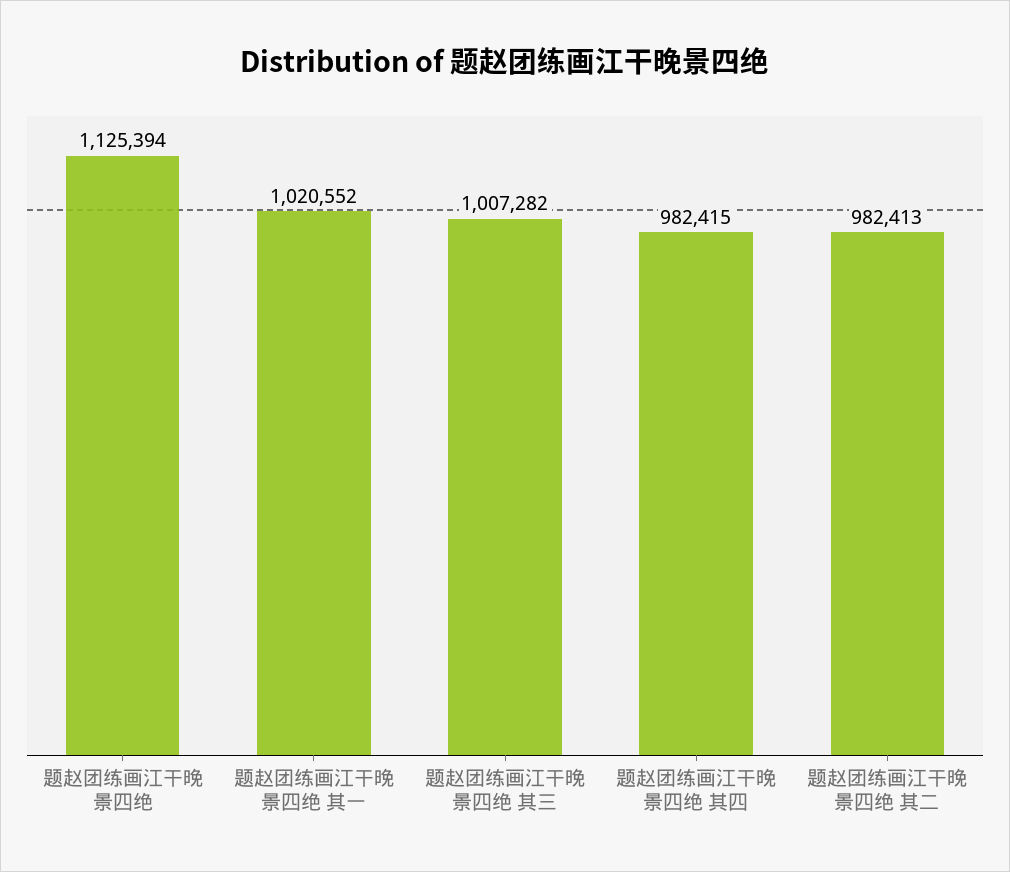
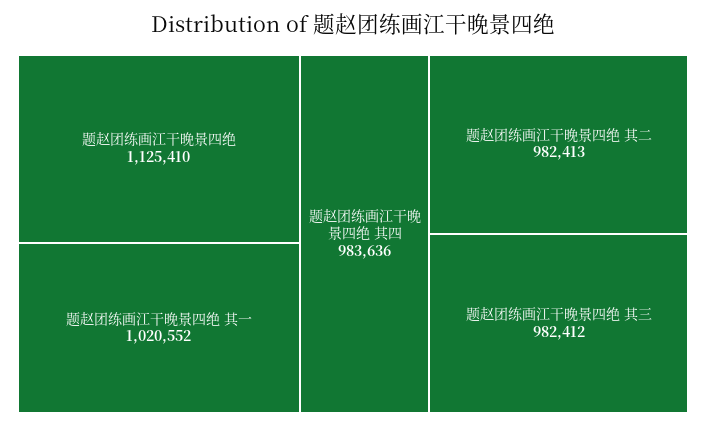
题赵团练画江干晚景四绝: 1125394 -> 1125410
题赵团练画江干晚景四绝 其三: 1007282 -> 982412
题赵团练画江干晚景四绝 其四: 982415 -> 983636

